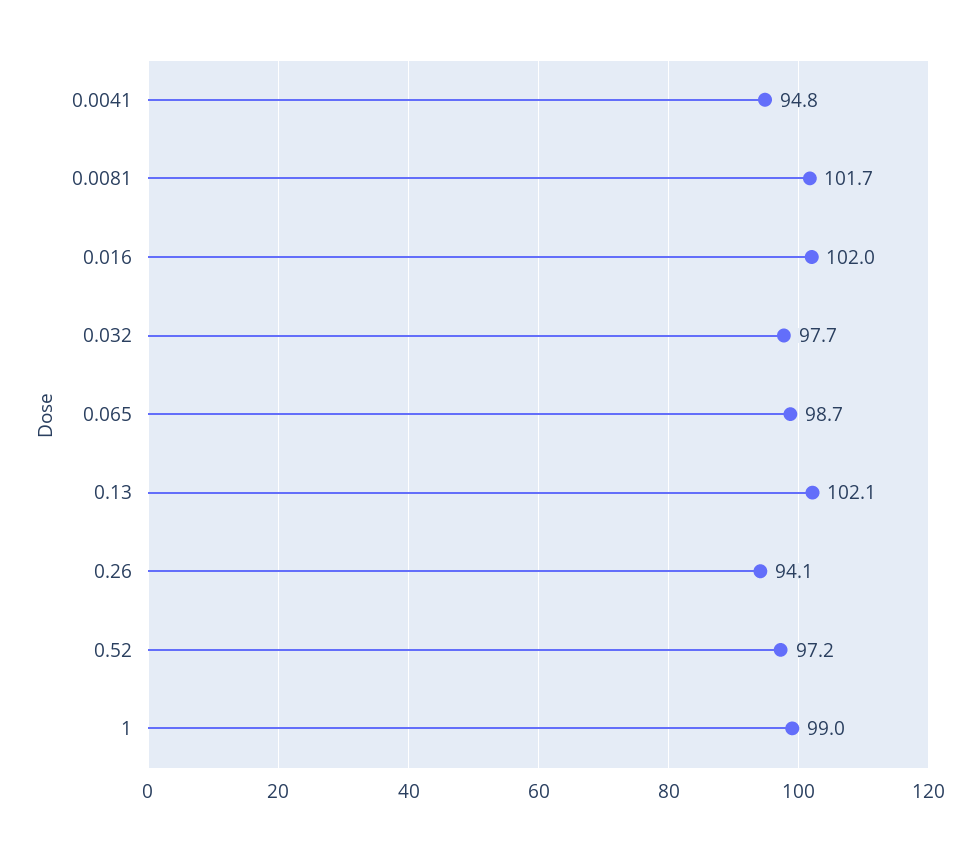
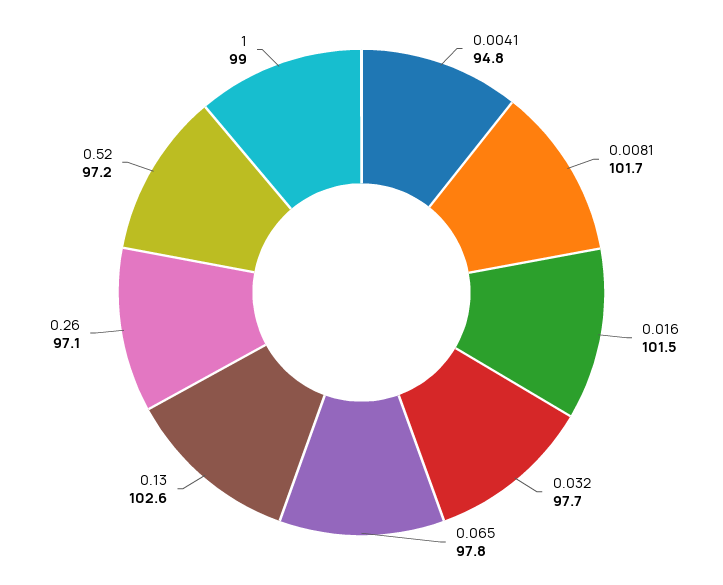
0.016: 102 -> 101.5
0.065: 98.7 -> 97.8
0.13: 102.1 -> 102.6
0.26: 94.1 -> 97.1

